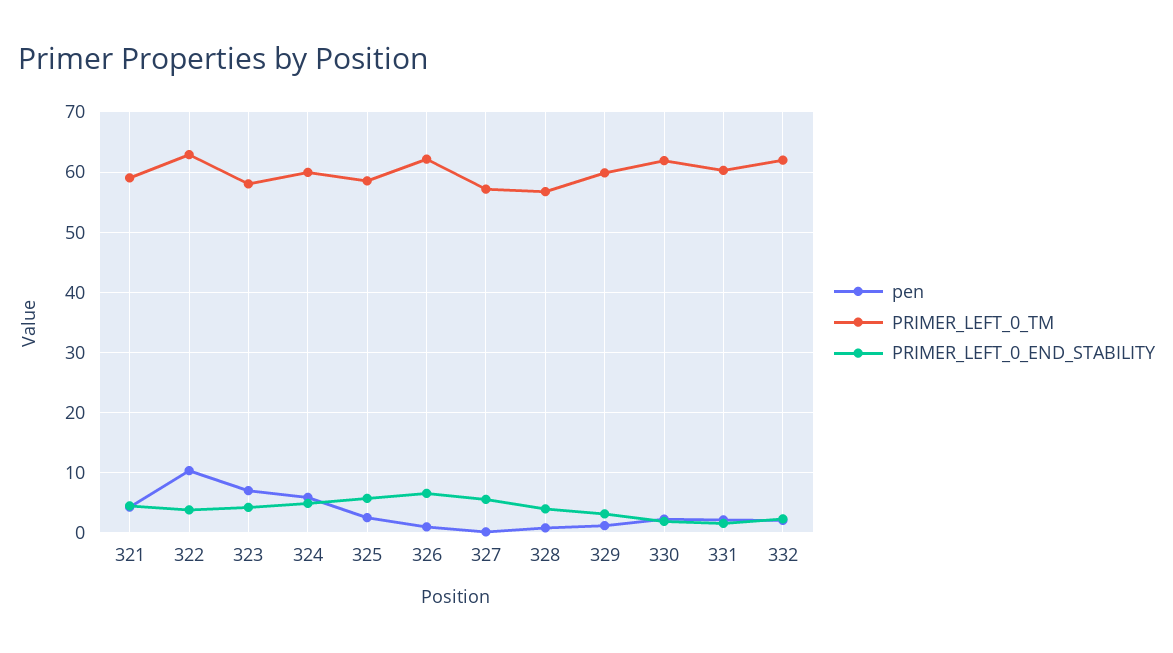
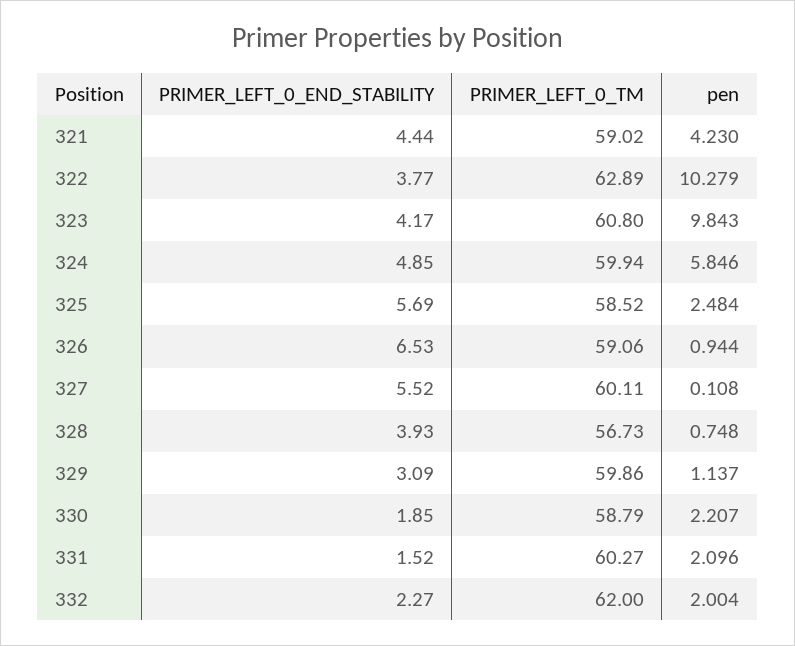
pen, 323: 7 -> 9.843
PRIMER_LEFT_0_TM, 323: 58 -> 60.8
PRIMER_LEFT_0_TM, 326: 62 -> 59.06
PRIMER_LEFT_0_TM, 327: 57 -> 60.11
PRIMER_LEFT_0_TM, 330: 62 -> 58.79

